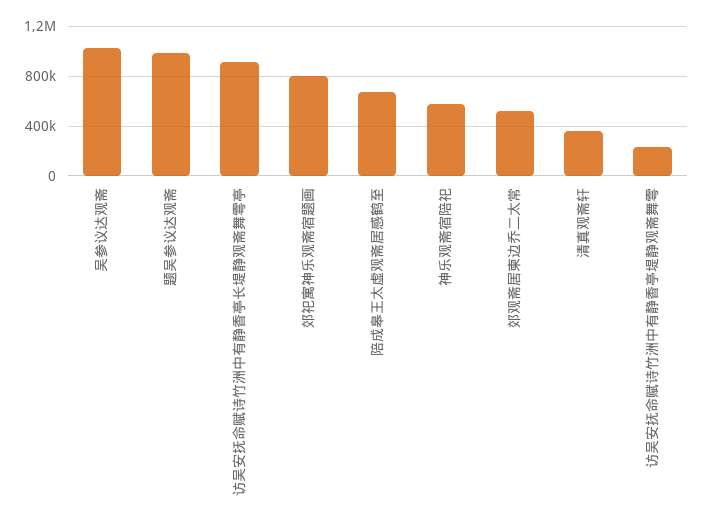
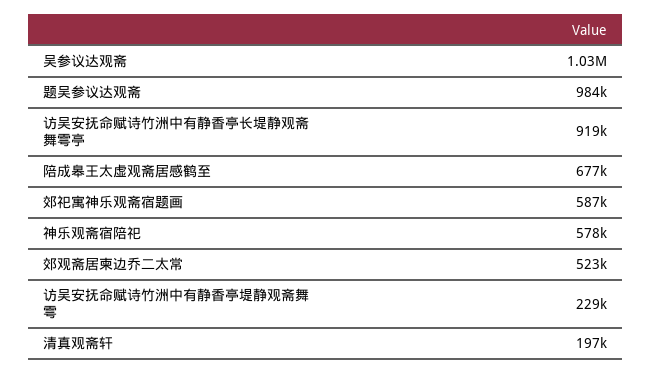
郊祀寓神乐观斋宿题画: 800000 -> 587000
清真观斋轩: 350000 -> 197000

